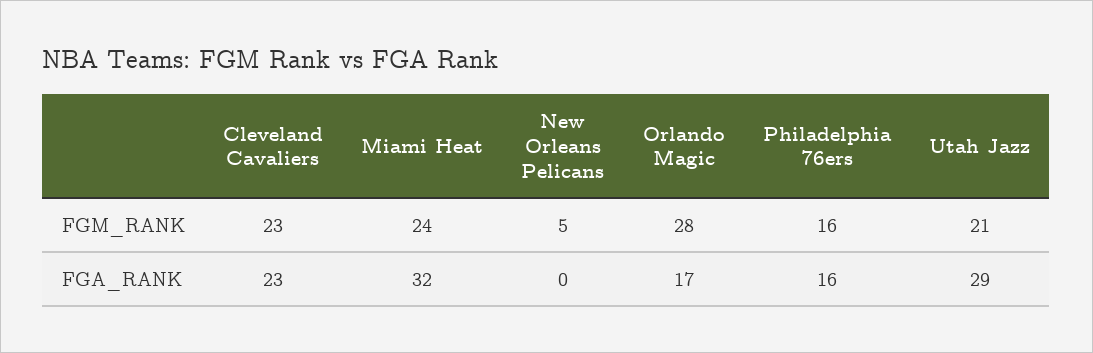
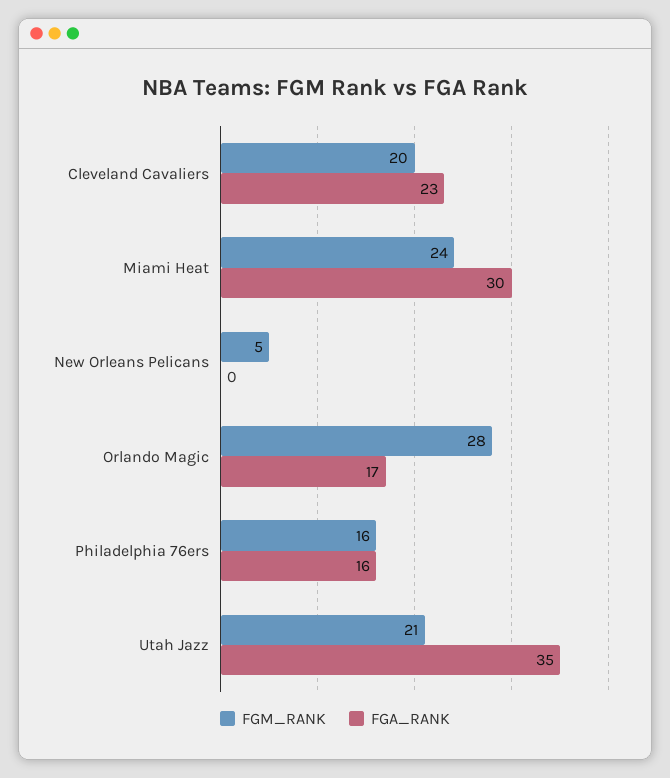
FGM_RANK, Cleveland Cavaliers: 23 -> 20
FGA_RANK, Miami Heat: 32 -> 30
FGA_RANK, Utah Jazz: 29 -> 35

